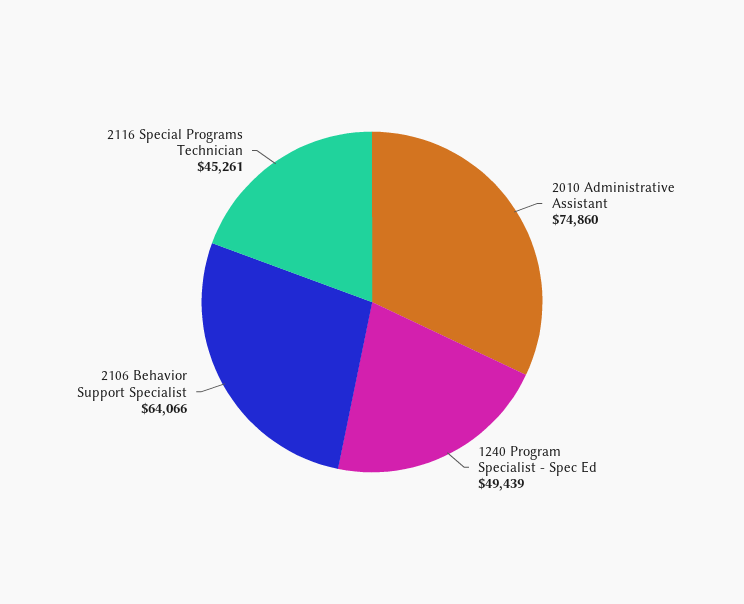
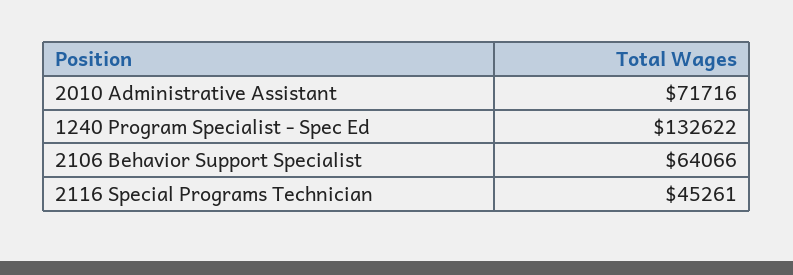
2010 Administrative Assistant: 74860 -> 71716
1240 Program Specialist - Spec Ed: 49439 -> 132622

